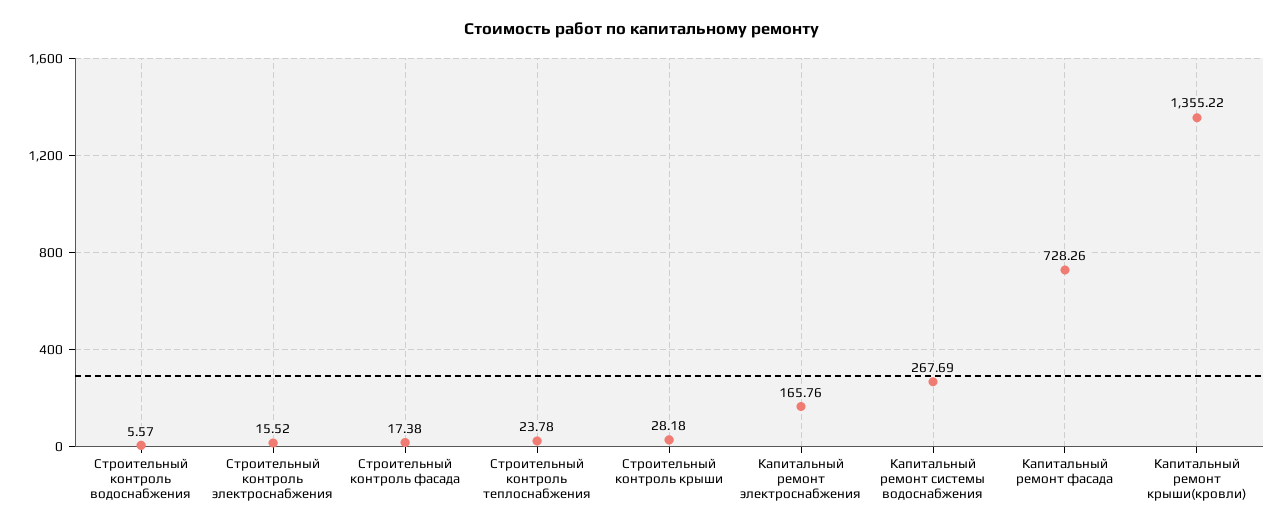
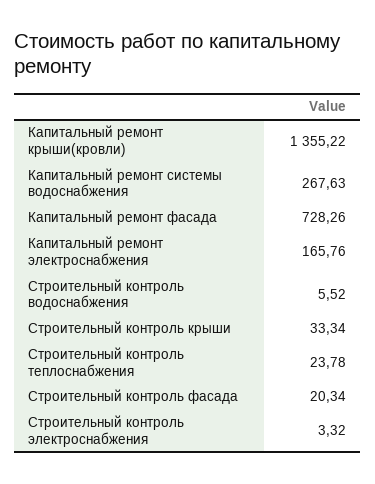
Строительный контроль водоснабжения: 5.57 -> 5.52
Строительный контроль электроснабжения: 15.52 -> 3.32
Строительный контроль фасада: 17.38 -> 20.34
Строительный контроль крыши: 28.18 -> 33.34
Капитальный ремонт системы водоснабжения: 267.69 -> 267.63

